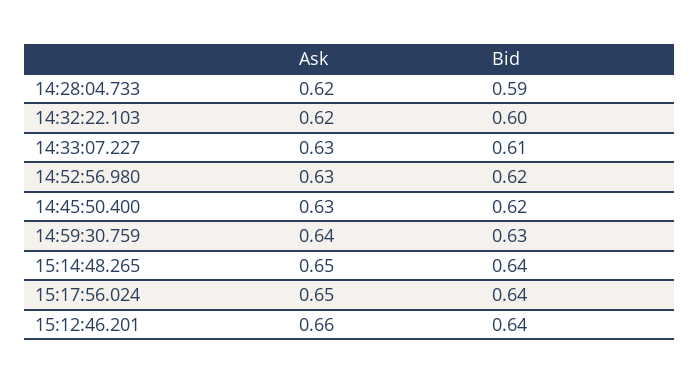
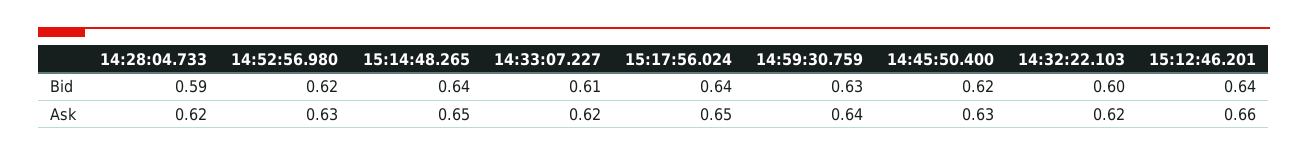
Ask, 14:33:07.227: 0.63 -> 0.62

